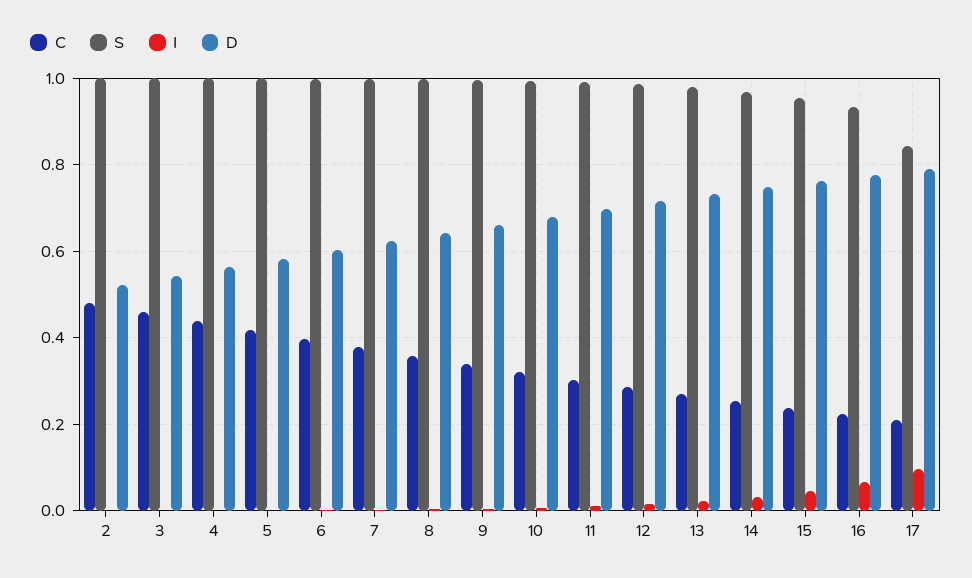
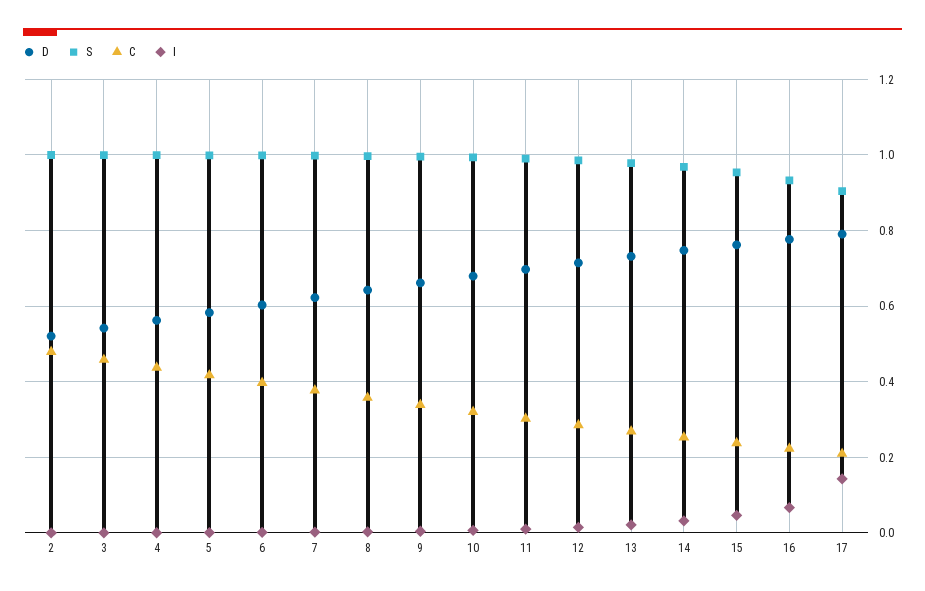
S, 17: 0.84 -> 0.9
I, 17: 0.1 -> 0.14

